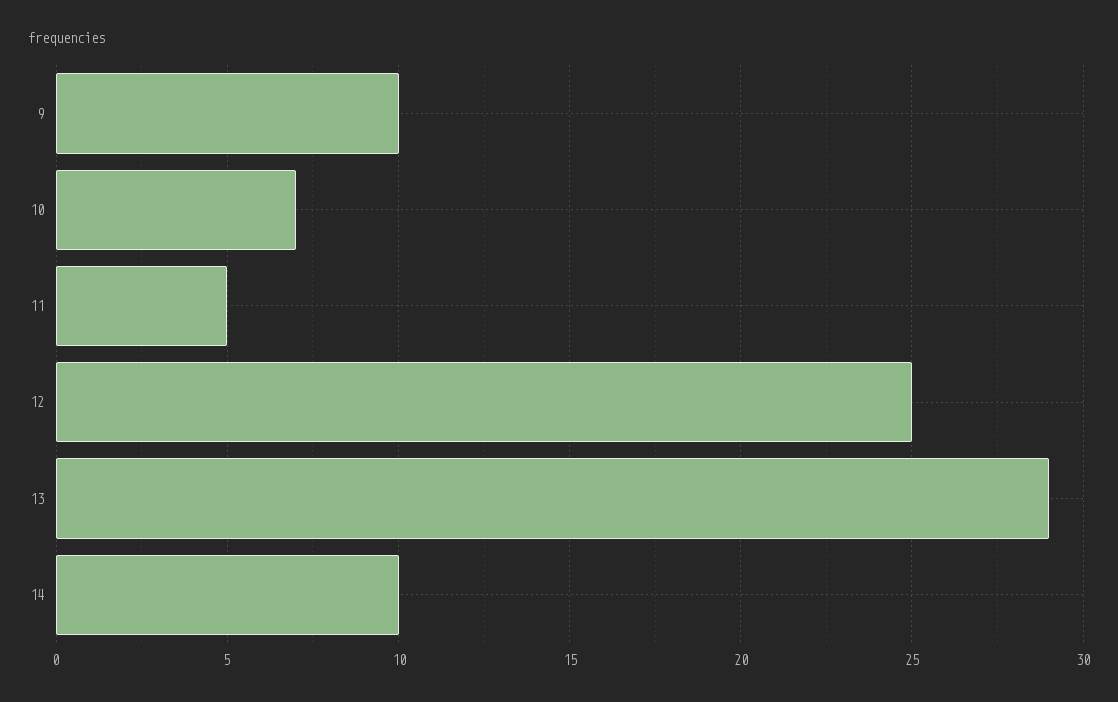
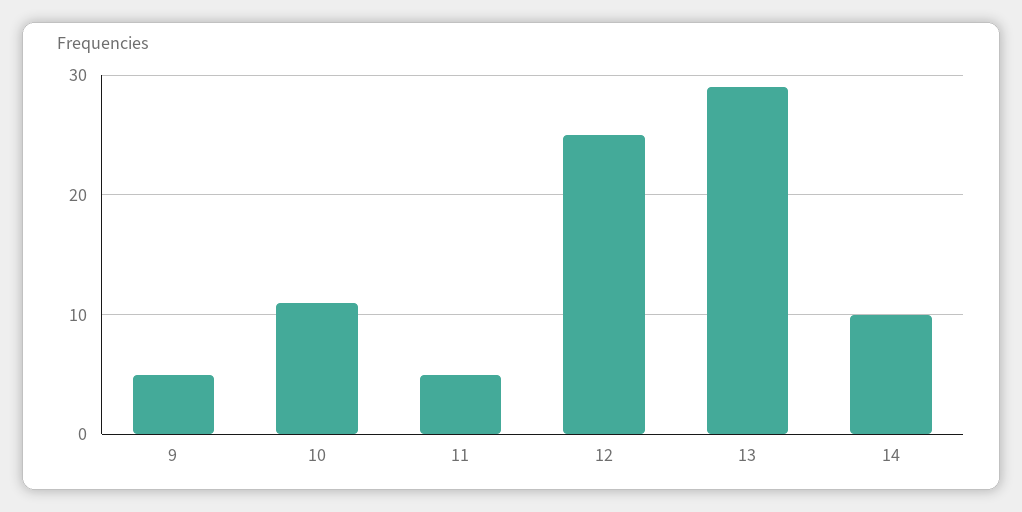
9: 10 -> 5
10: 7 -> 11

